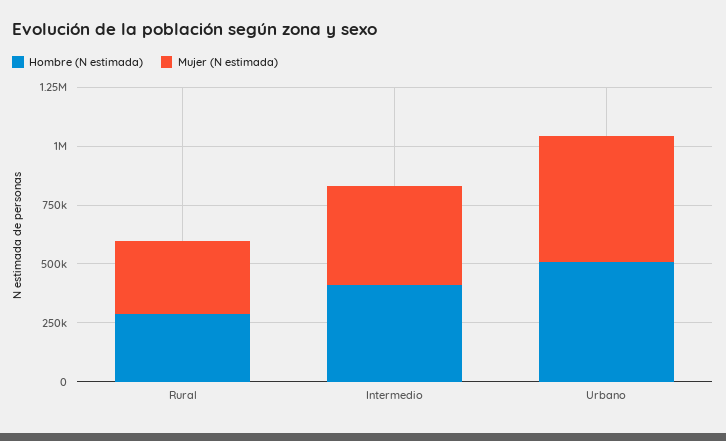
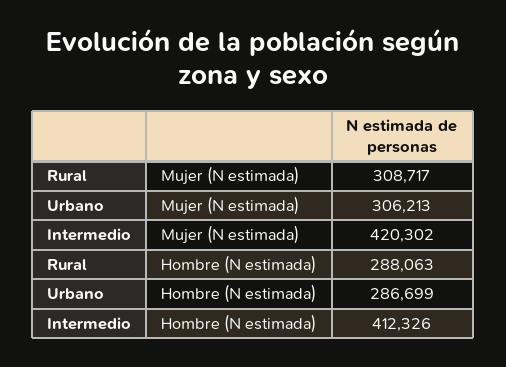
Hombre (N estimada), Urbano: 500000 -> 286699
Mujer (N estimada), Urbano: 550000 -> 306213

